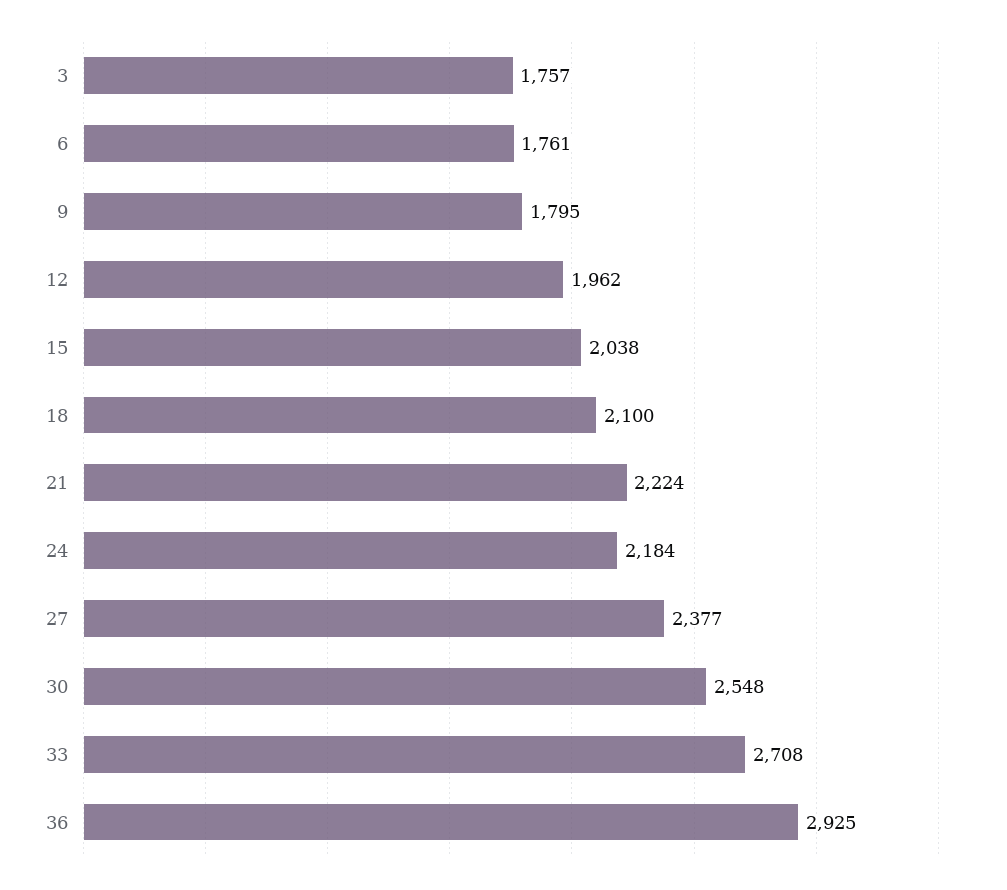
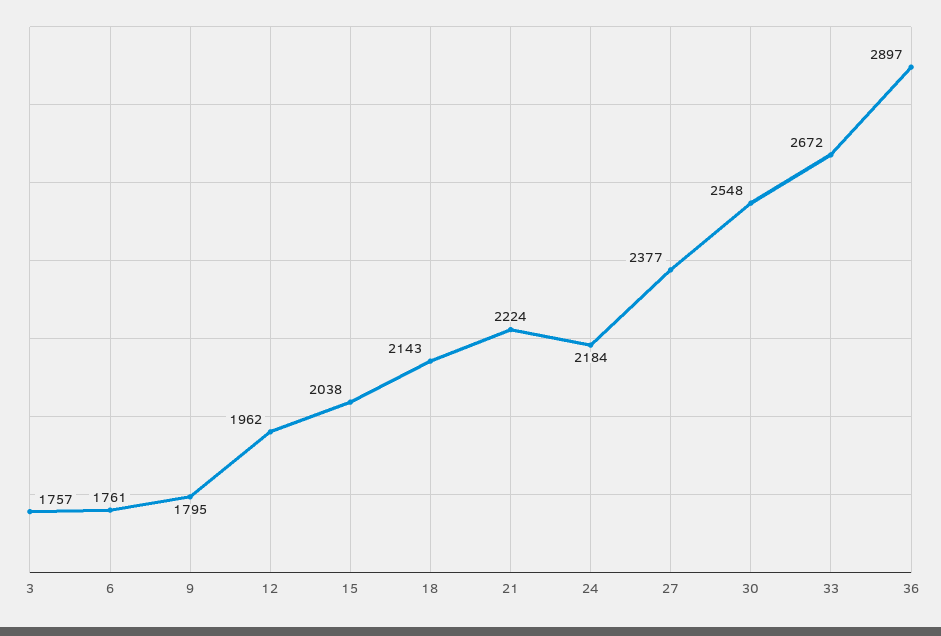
18: 2100 -> 2143
33: 2708 -> 2672
36: 2925 -> 2897

